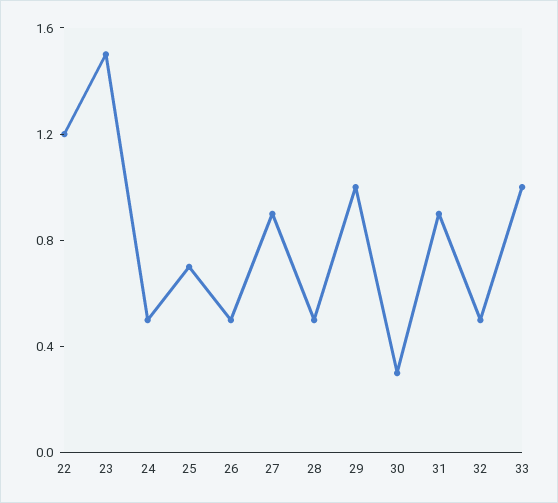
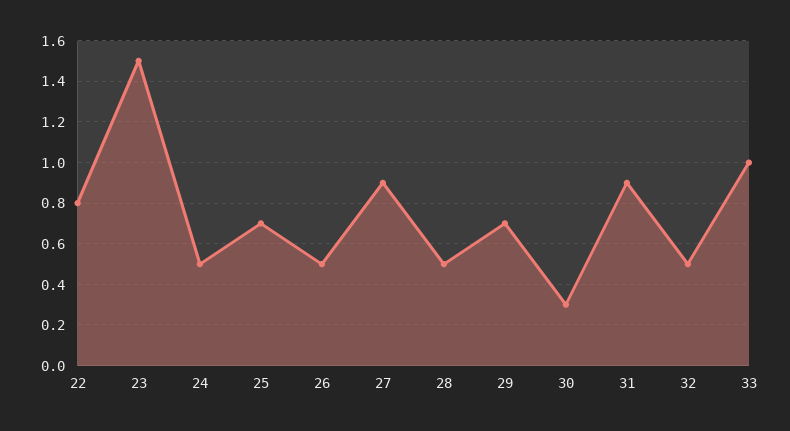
22: 1.2 -> 0.8
29: 1 -> 0.7

